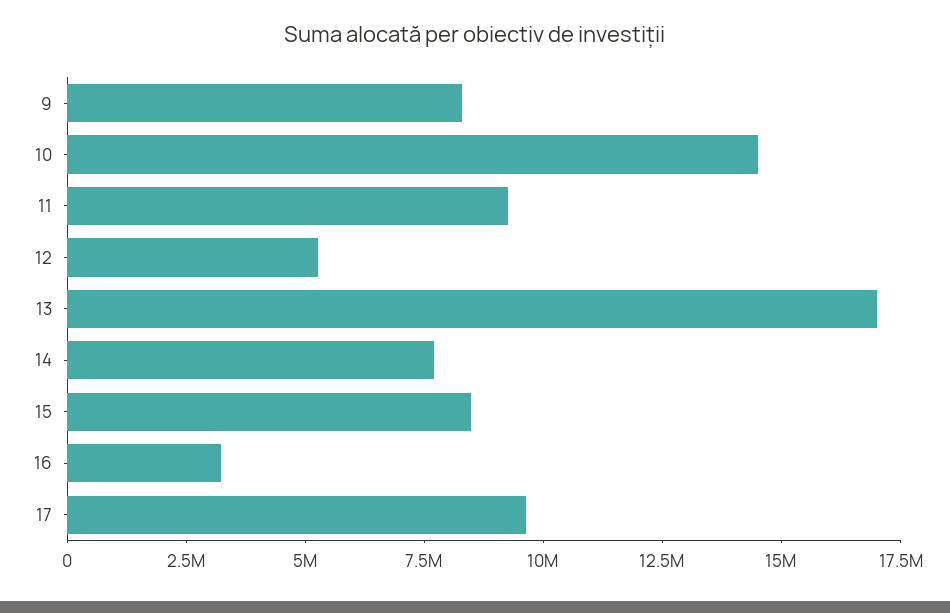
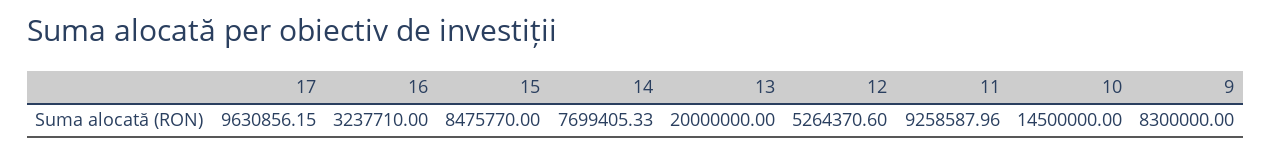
13: 17000000 -> 20000000

